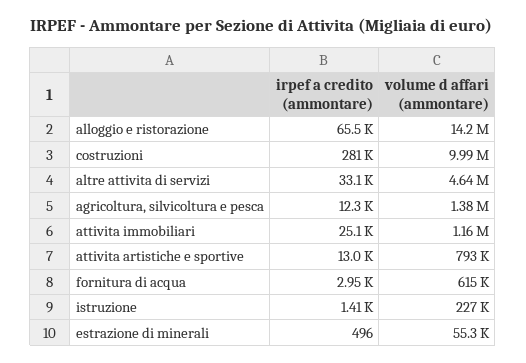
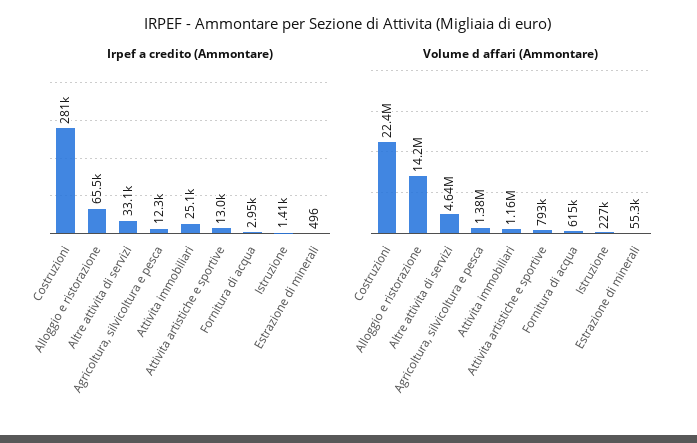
volume d affari (ammontare), costruzioni: 9990000 -> 22400000

